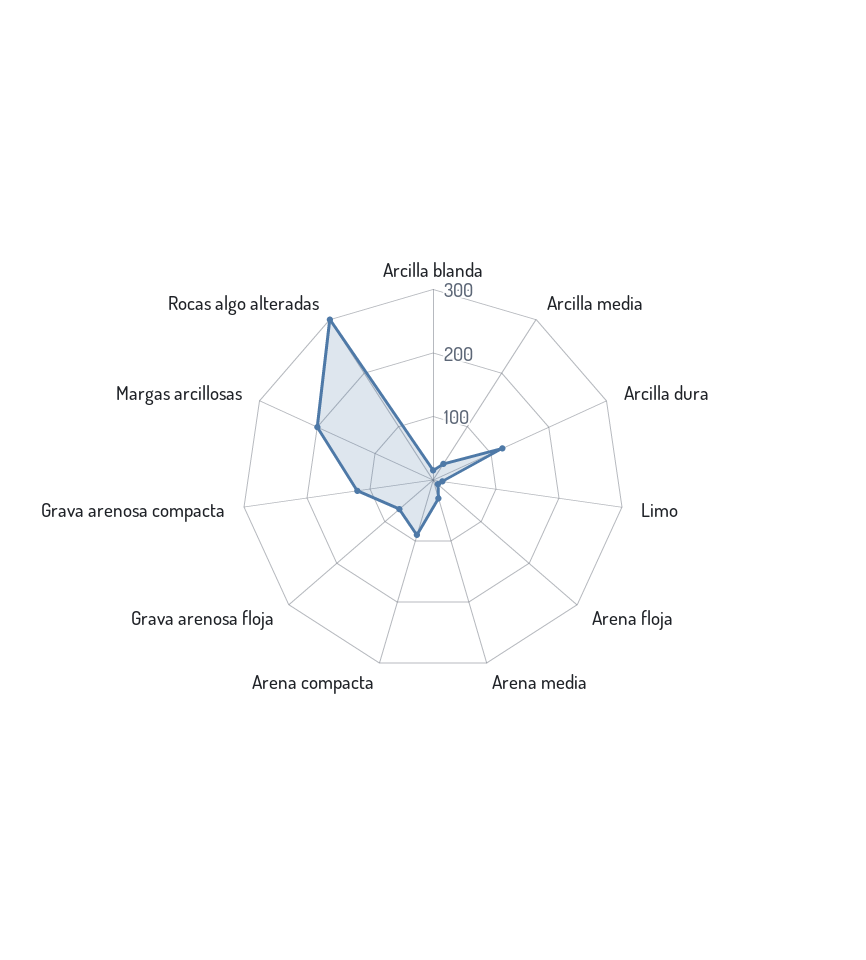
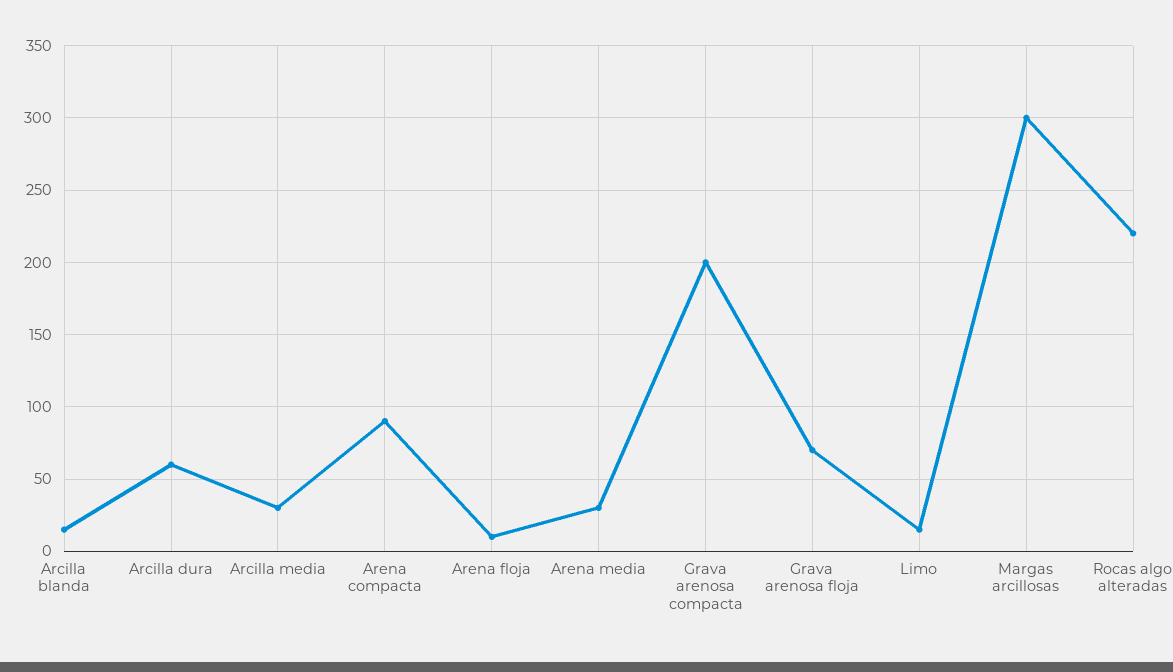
Arcilla dura: 120 -> 60
Grava arenosa compacta: 120 -> 200
Margas arcillosas: 200 -> 300
Rocas algo alteradas: 300 -> 220

